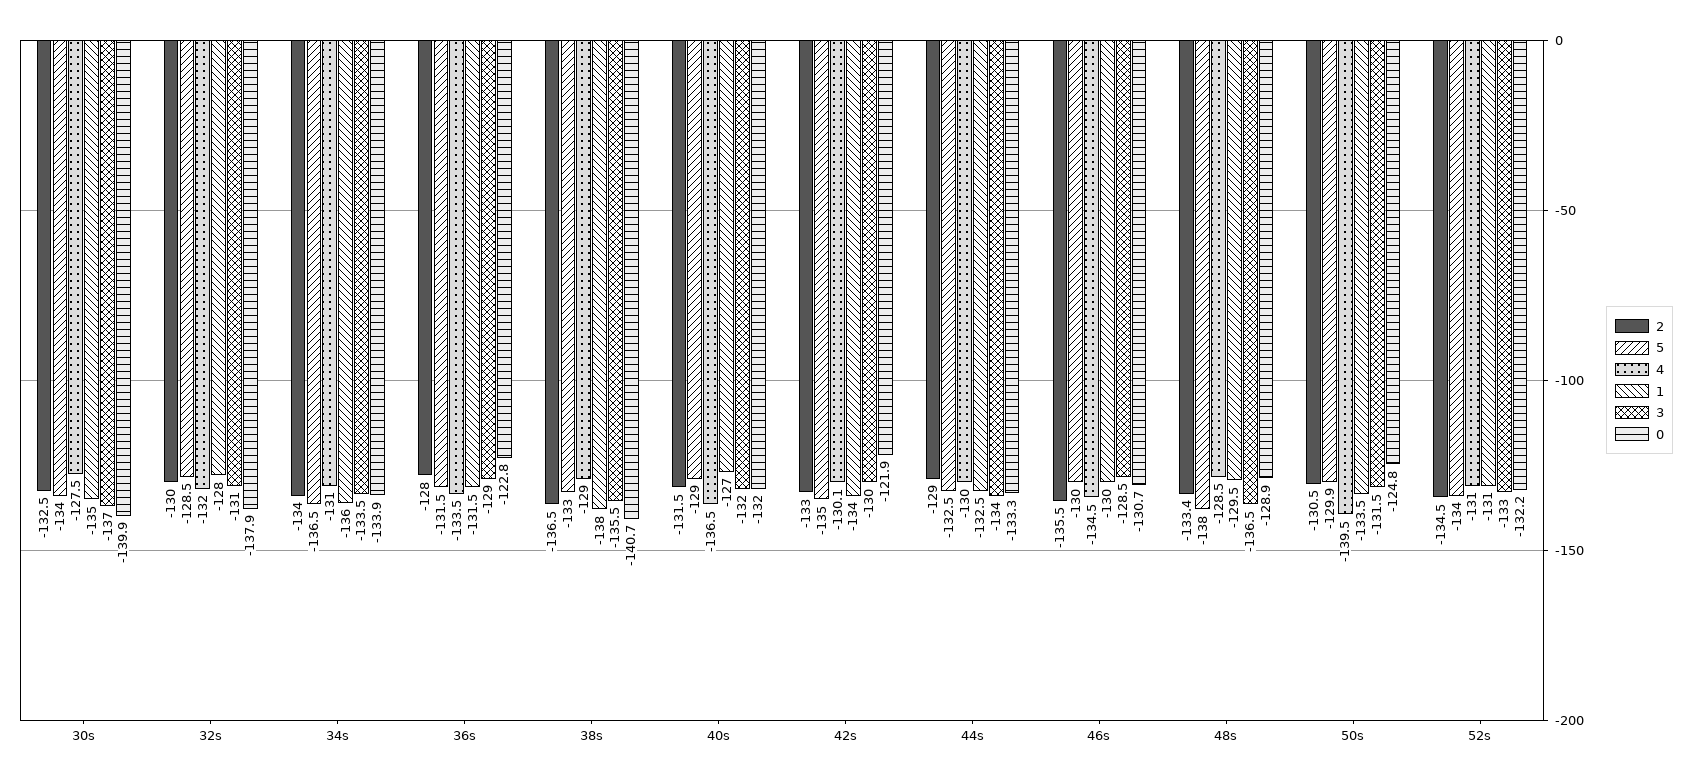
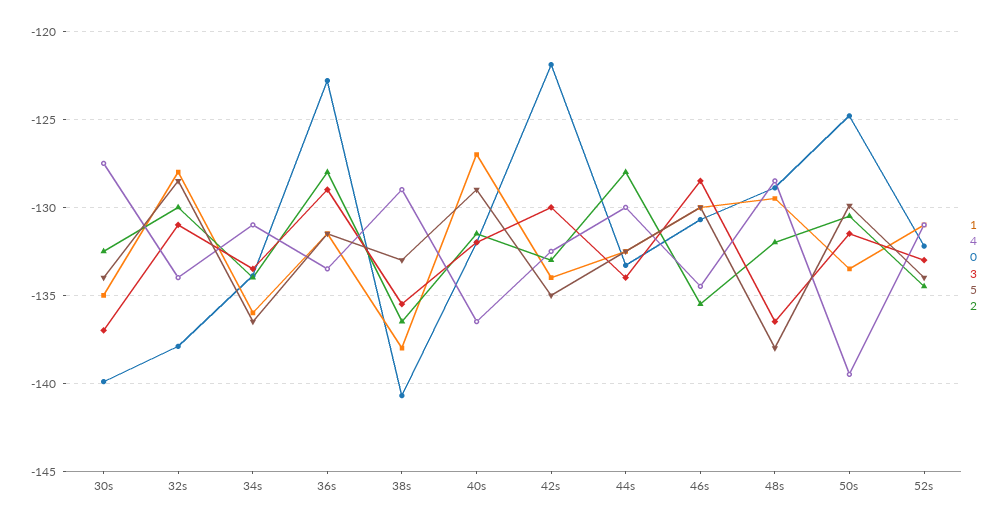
4, 32s: -132 -> -134
4, 42s: -130.1 -> -132.5
2, 44s: -129 -> -128
2, 48s: -133.4 -> -132

